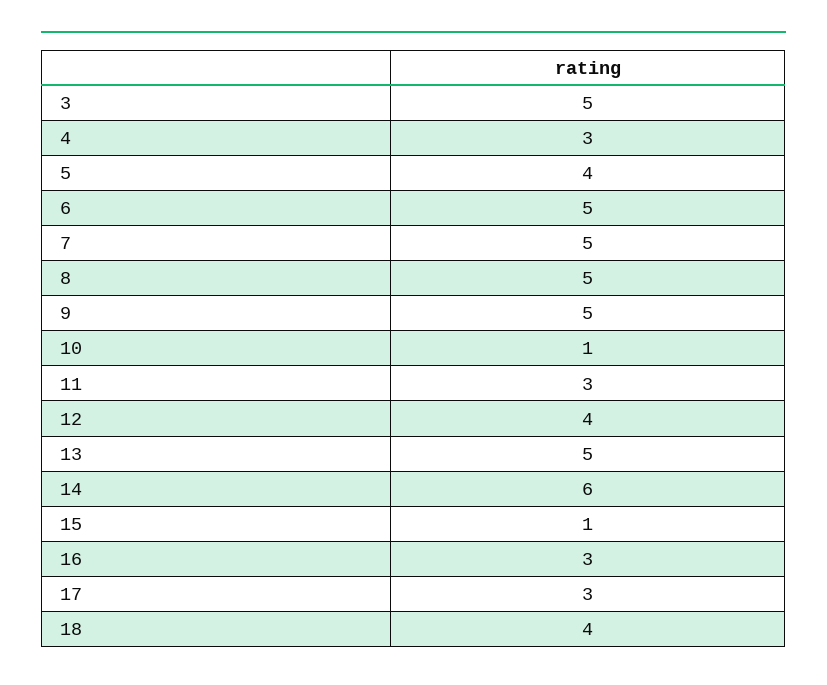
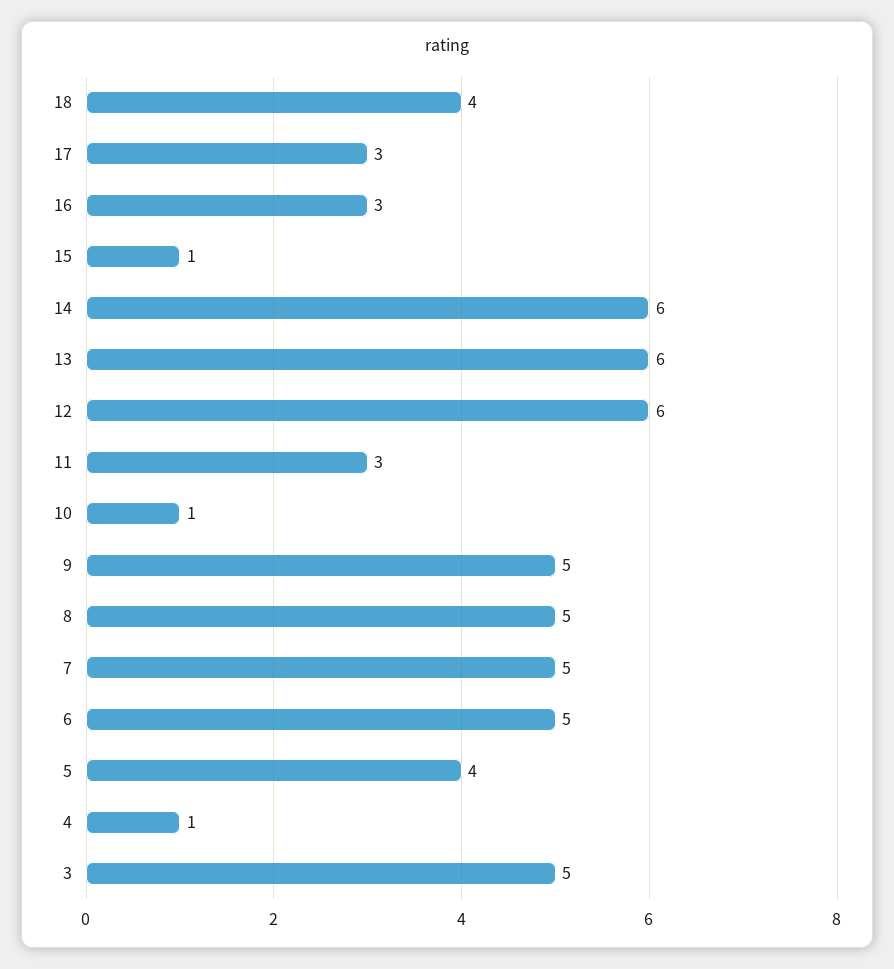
4: 3 -> 1
12: 4 -> 6
13: 5 -> 6

